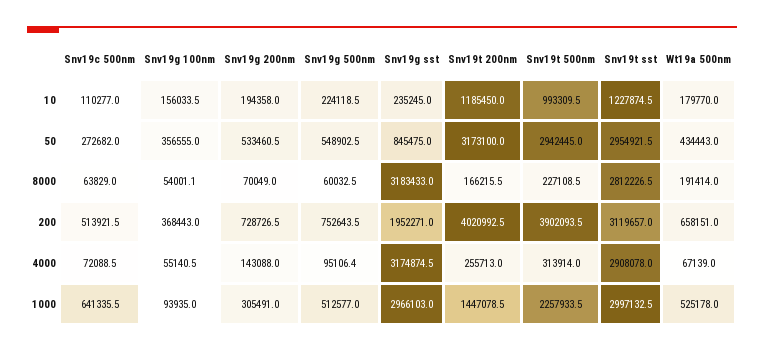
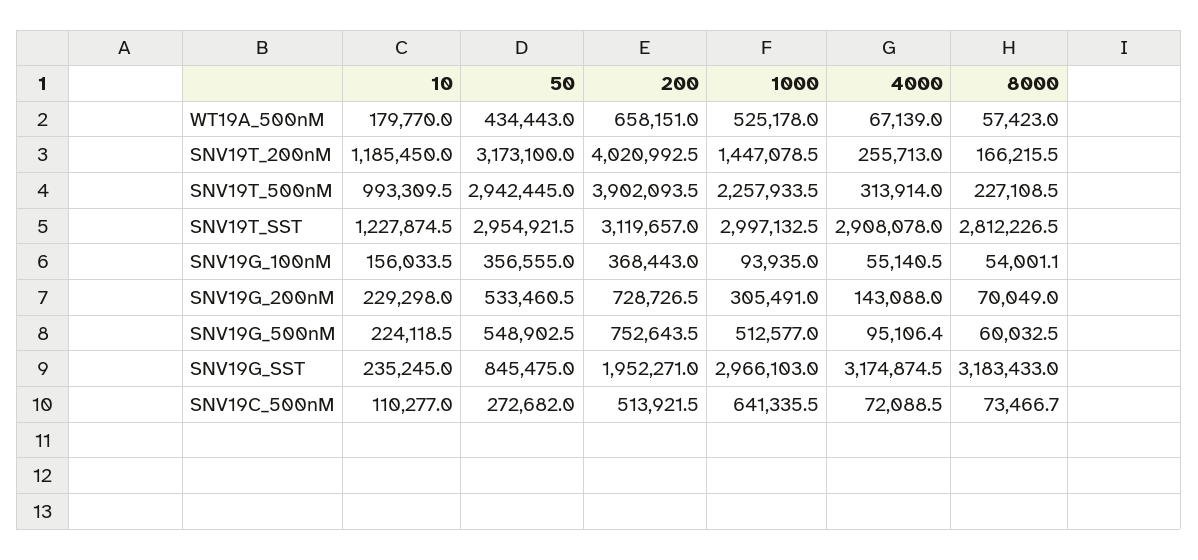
Snv19g 200nm, 10: 194358 -> 229298
Snv19c 500nm, 8000: 63829 -> 73466.7
Wt19a 500nm, 8000: 191414 -> 57423

